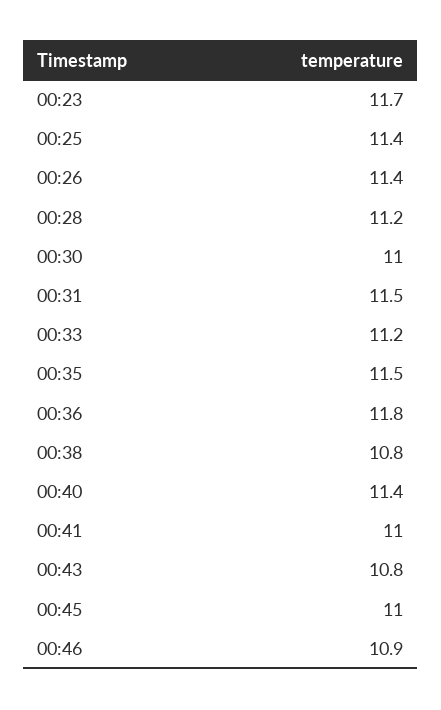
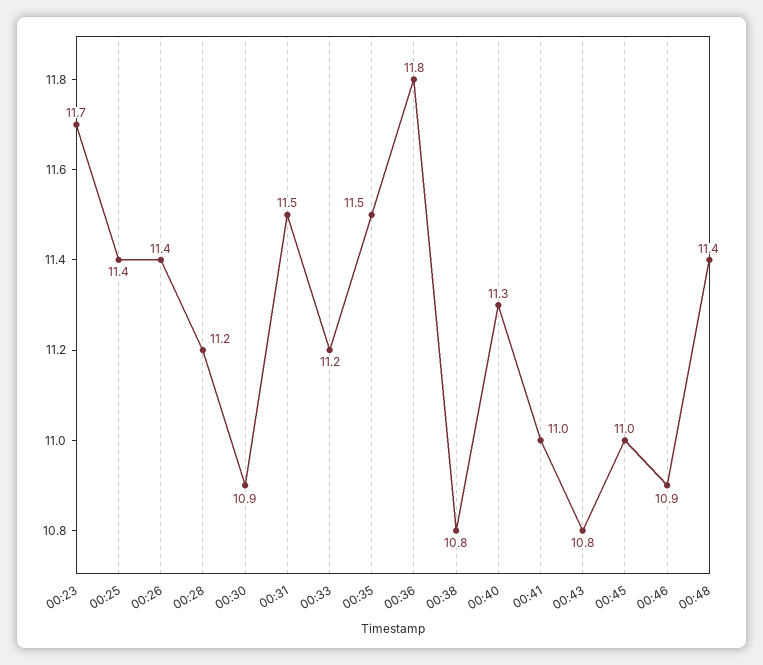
00:30: 11 -> 10.9
00:40: 11.4 -> 11.3
00:48: none -> 11.4

